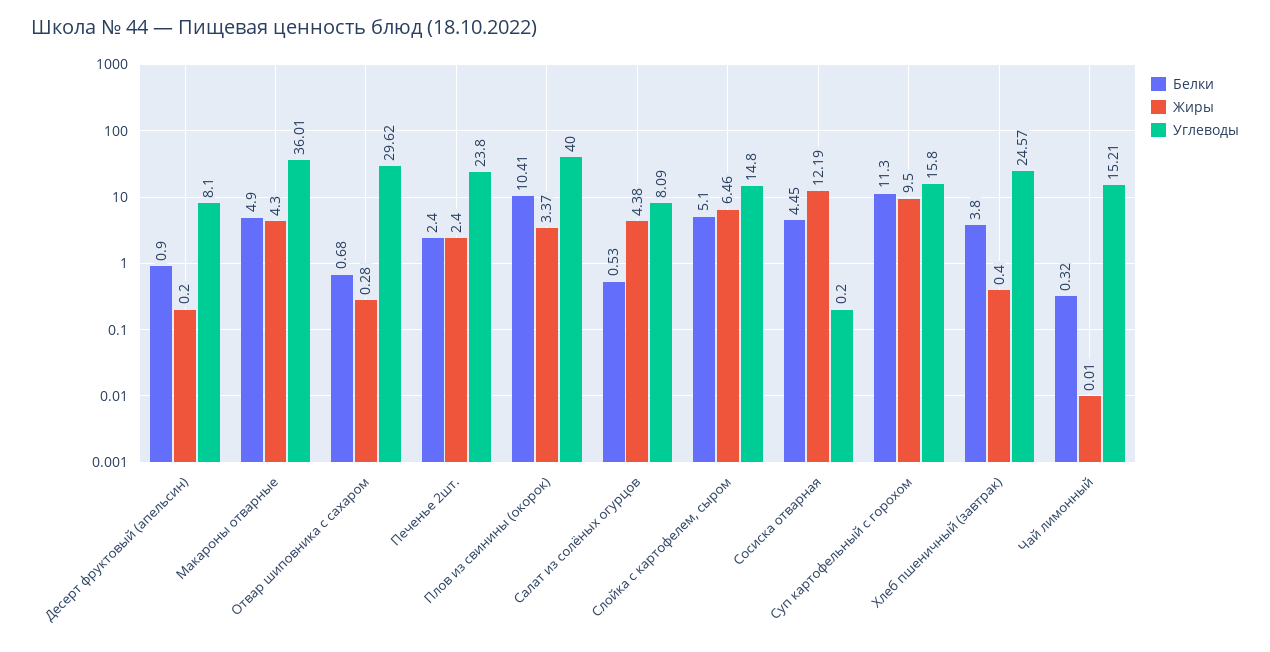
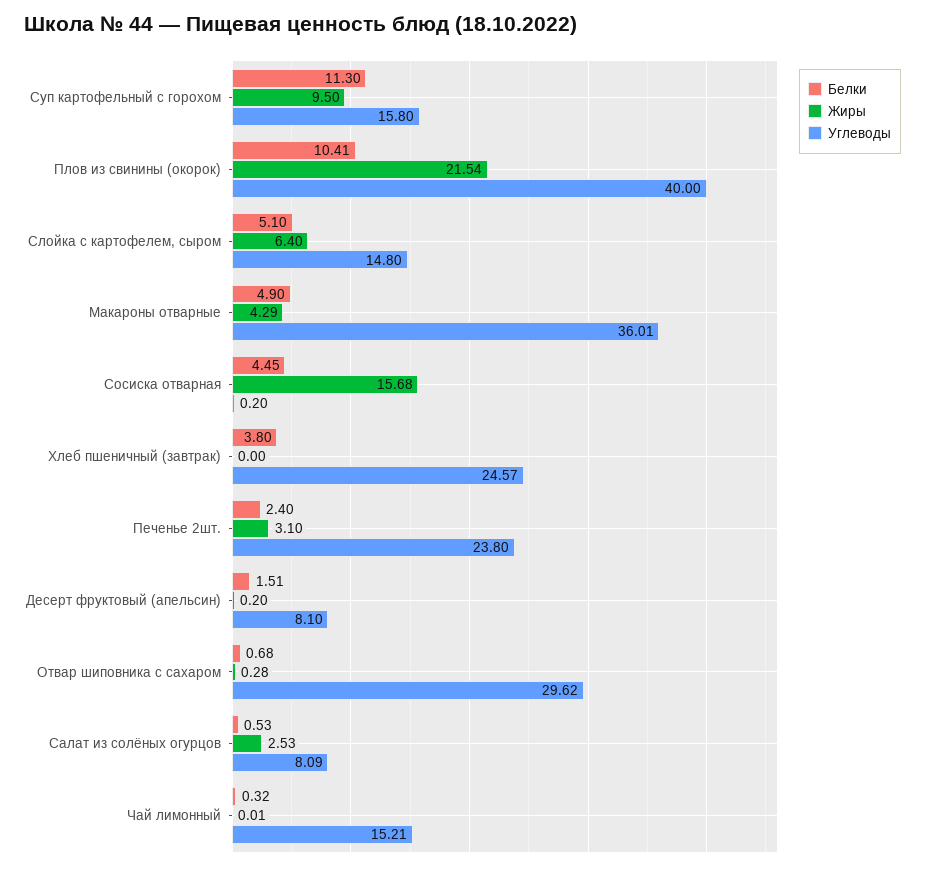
Белки, Десерт фруктовый (апельсин): 0.9 -> 1.51
Жиры, Макароны отварные: 4.3 -> 4.29
Жиры, Печенье 2шт.: 2.4 -> 3.1
Жиры, Плов из свинины (окорок): 3.37 -> 21.54
Жиры, Салат из солёных огурцов: 4.38 -> 2.53
Жиры, Слойка с картофелем, сыром: 6.46 -> 6.4
Жиры, Сосиска отварная: 12.19 -> 15.68
Жиры, Хлеб пшеничный (завтрак): 0.4 -> 0

